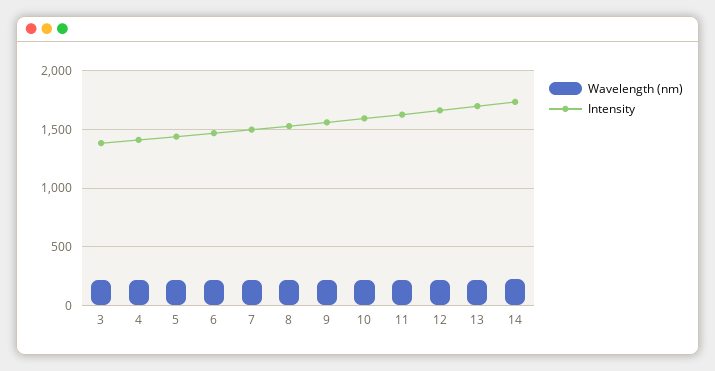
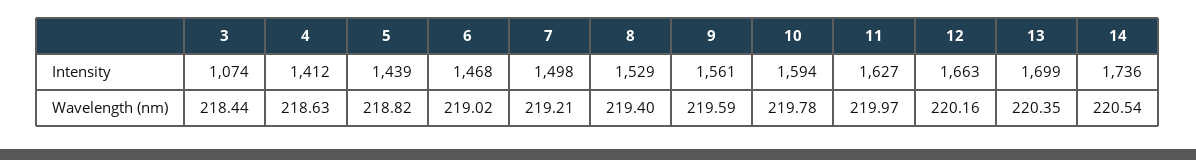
Intensity, 3: 1400 -> 1074

